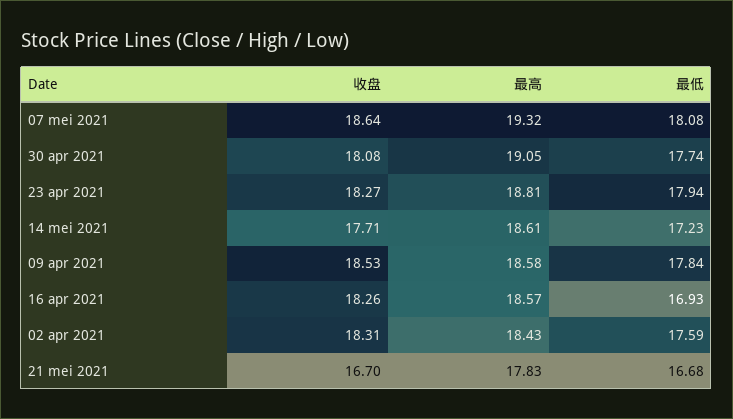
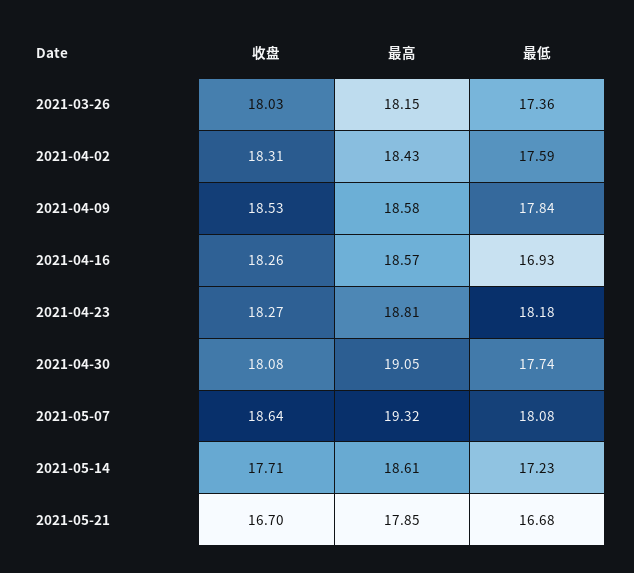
最低, 23 apr 2021: 17.94 -> 18.18
最高, 21 mei 2021: 17.83 -> 17.85
收盘, 2021-03-26: none -> 18.03
最高, 2021-03-26: none -> 18.15
最低, 2021-03-26: none -> 17.36

